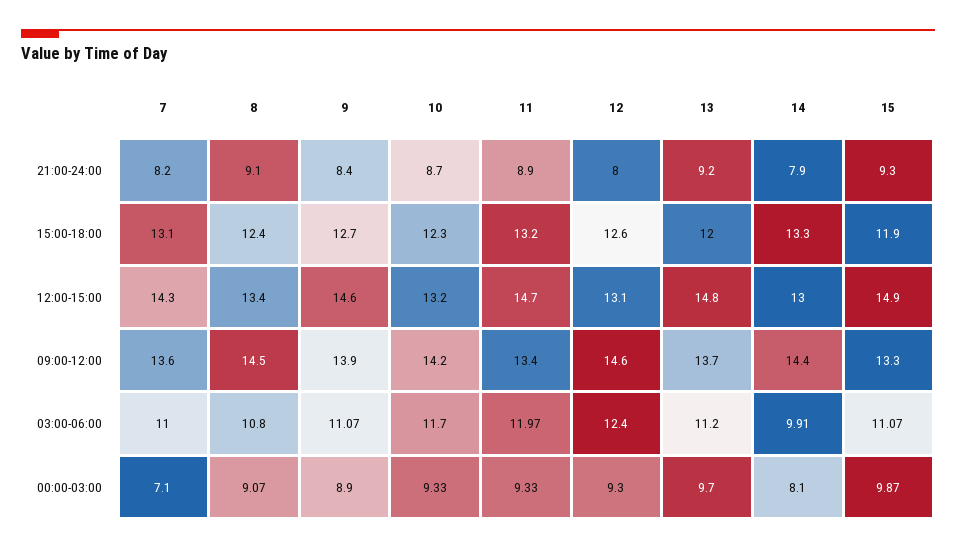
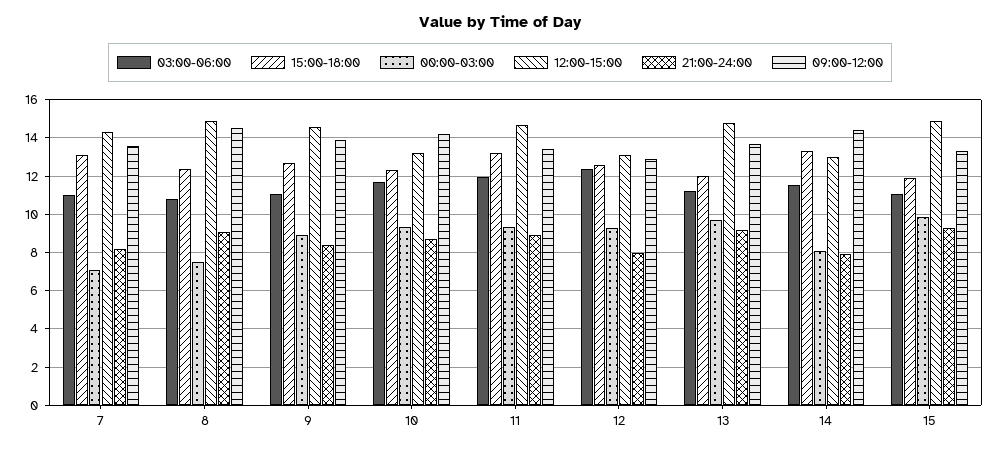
12:00-15:00, 8: 13.4 -> 15
09:00-12:00, 12: 14.6 -> 13
03:00-06:00, 14: 9.91 -> 11.5
00:00-03:00, 8: 9.07 -> 7.5

